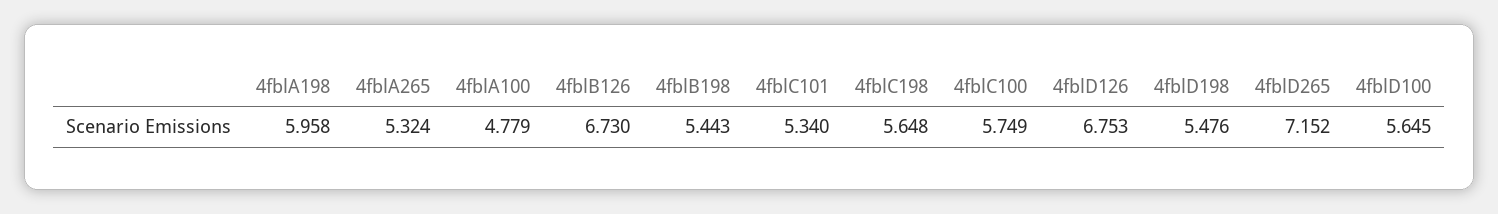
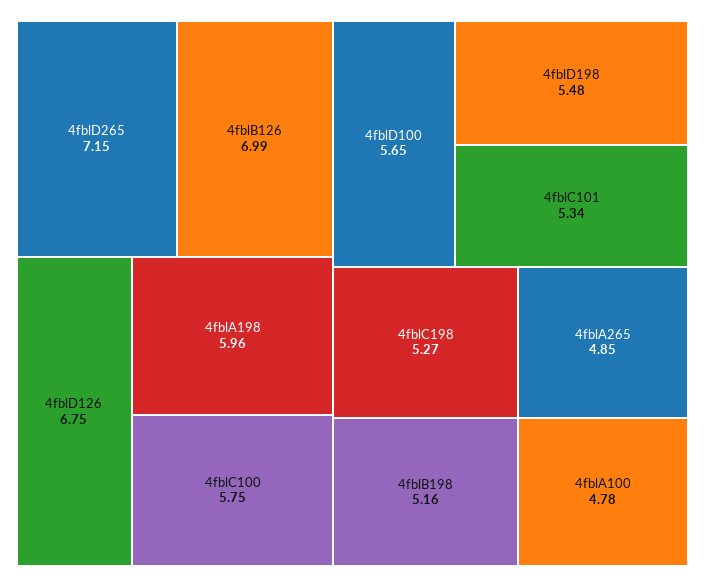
4fblA265: 5.324 -> 4.85
4fblB126: 6.73 -> 6.99
4fblB198: 5.443 -> 5.16
4fblC198: 5.648 -> 5.27

